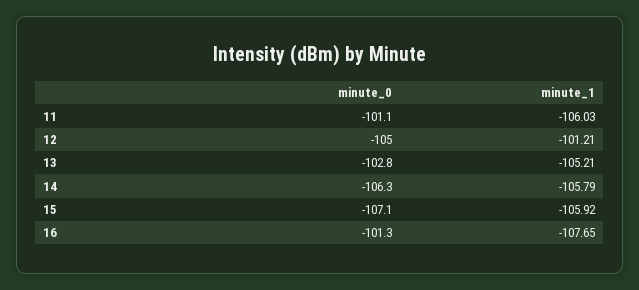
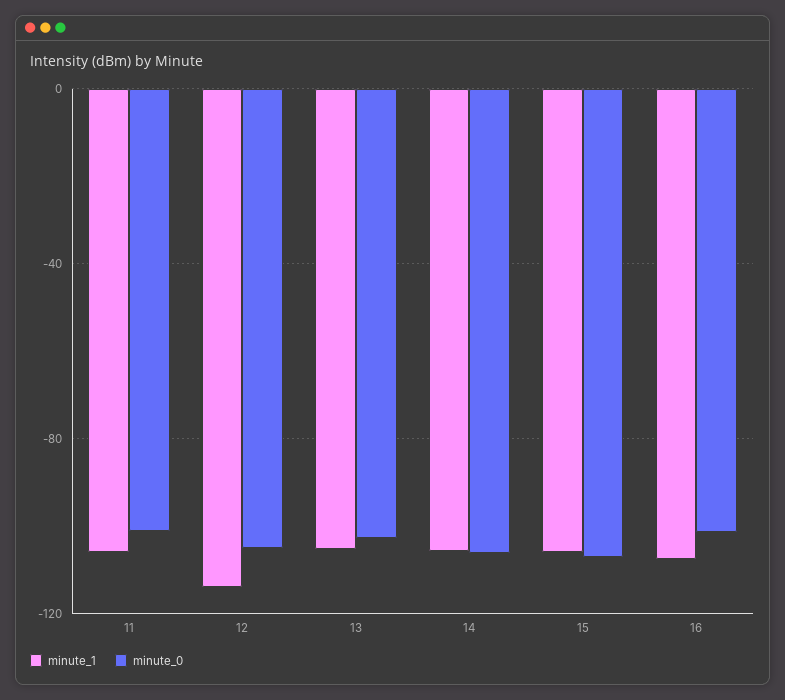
minute_1, 12: -101.21 -> -115

